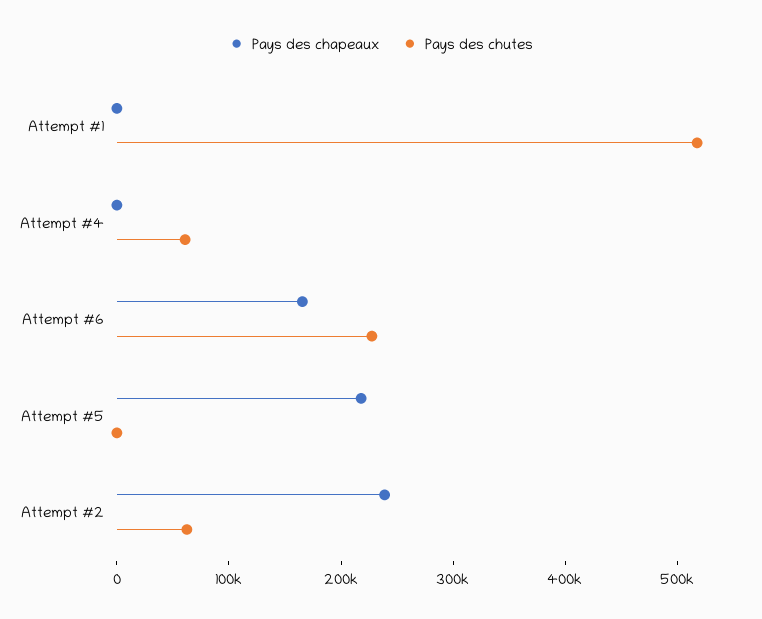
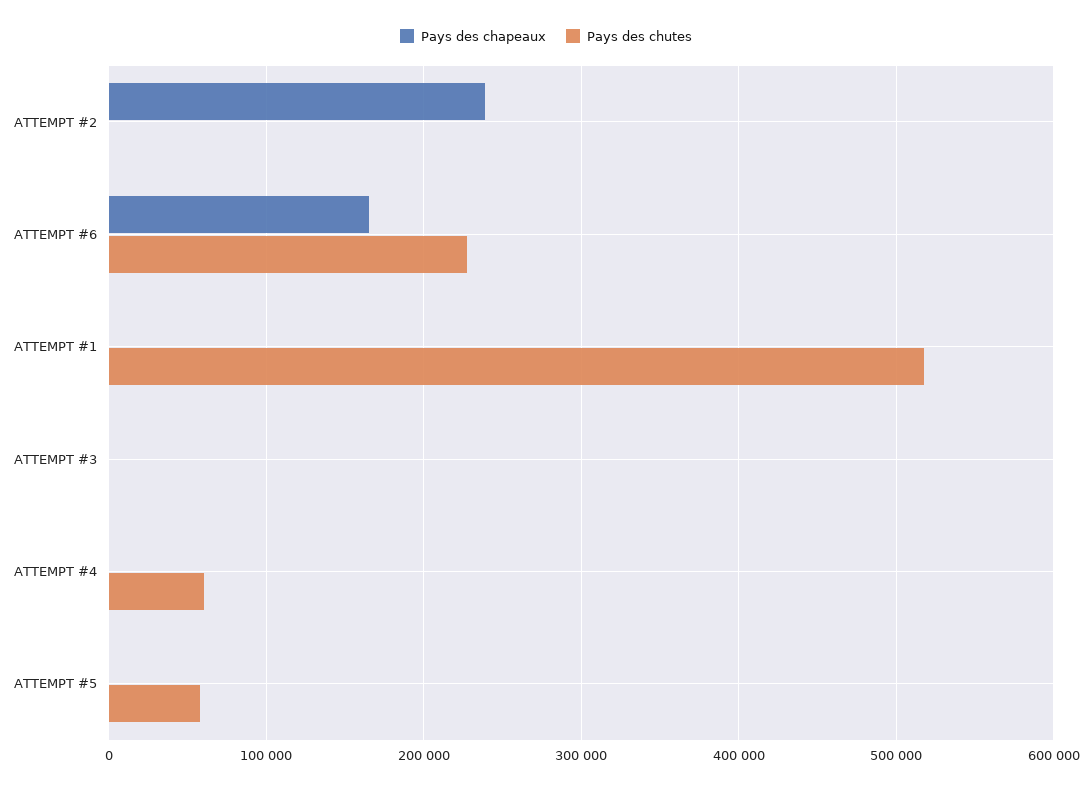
Pays des chapeaux, Attempt #5: 220000 -> 0
Pays des chutes, Attempt #5: 0 -> 60000
Pays des chutes, Attempt #2: 60000 -> 0
Pays des chapeaux, ATTEMPT #3: none -> 0
Pays des chutes, ATTEMPT #3: none -> 0

